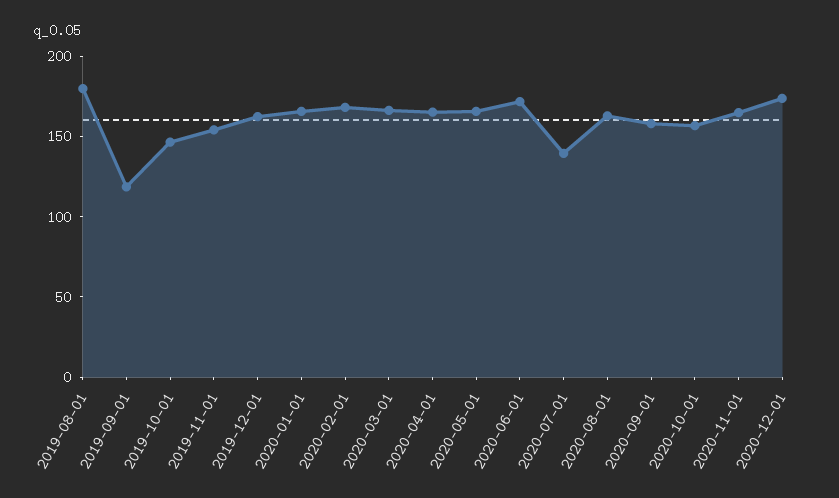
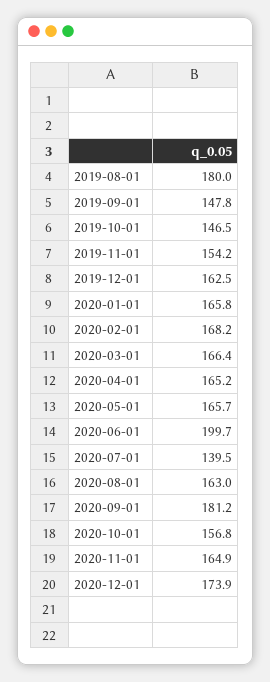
2019-09-01: 120 -> 147.8
2020-06-01: 170 -> 199.7
2020-09-01: 160 -> 181.2

